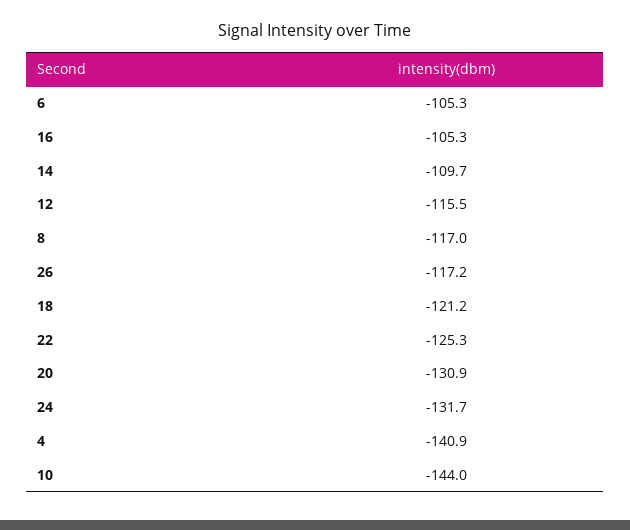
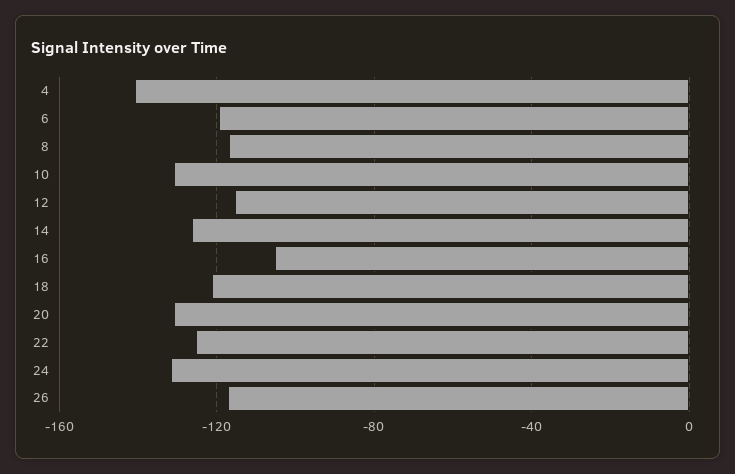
6: -105.3 -> -120
14: -109.7 -> -125
10: -144 -> -130

